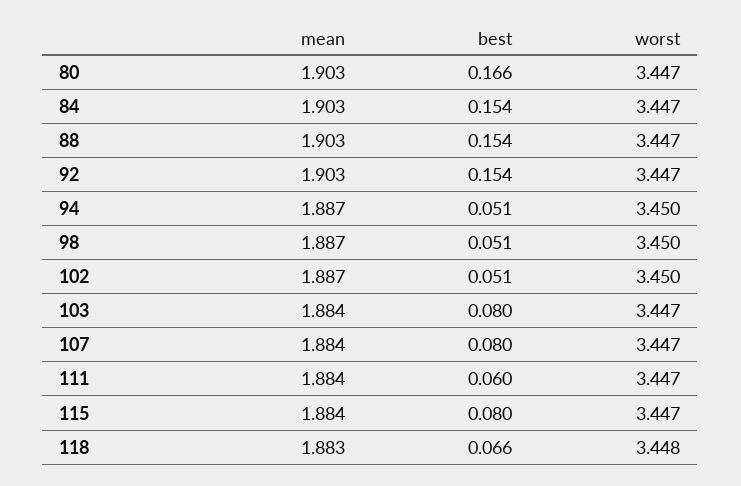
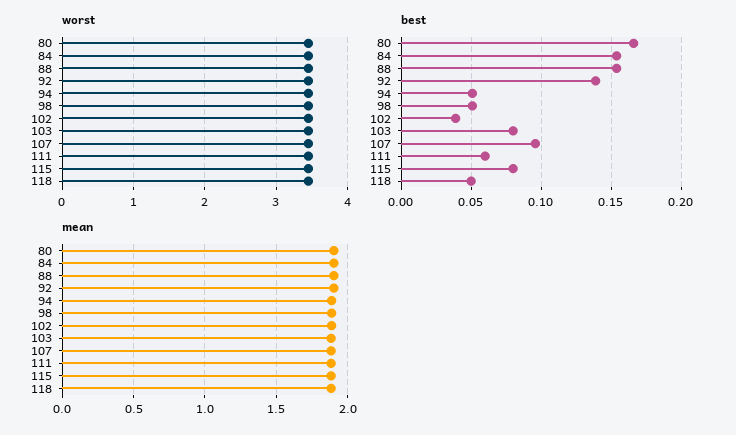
best, 92: 0.154 -> 0.14
best, 102: 0.051 -> 0.04
best, 107: 0.08 -> 0.095
best, 118: 0.066 -> 0.05

